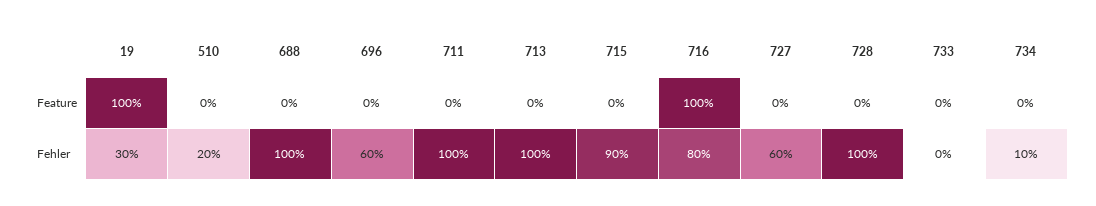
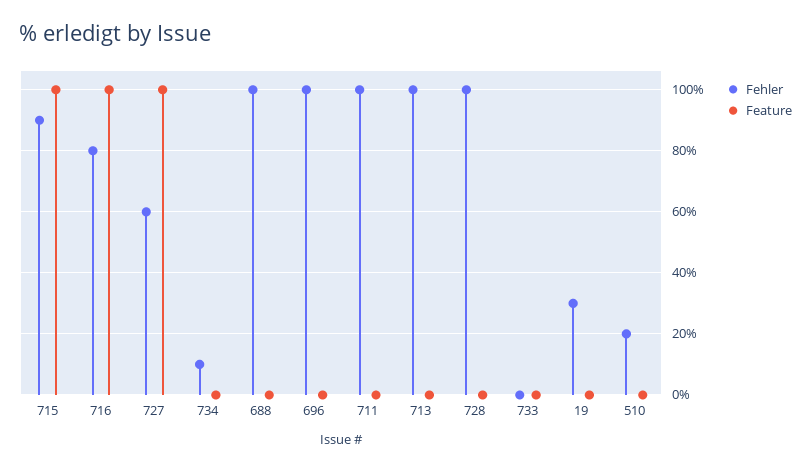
Feature, 19: 100 -> 0
Feature, 715: 0 -> 100
Feature, 727: 0 -> 100
Fehler, 696: 60 -> 100

